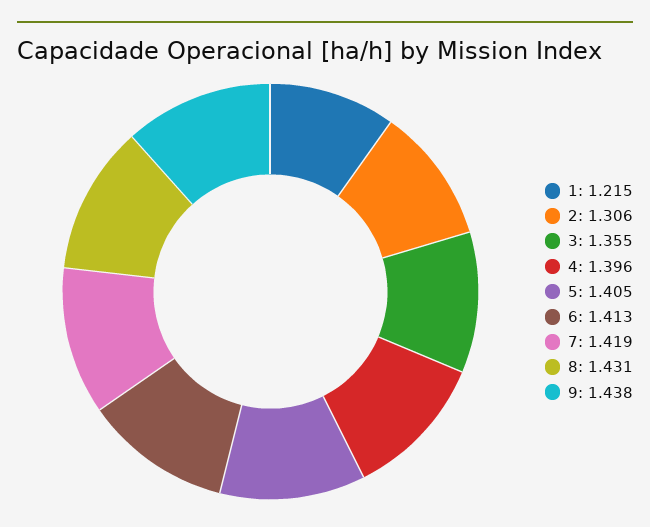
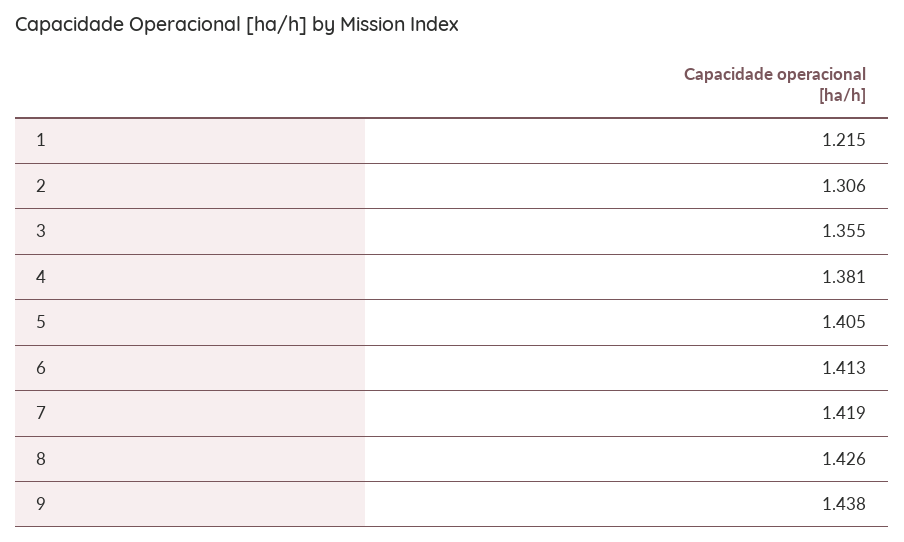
4: 1.396 -> 1.381
8: 1.431 -> 1.426

